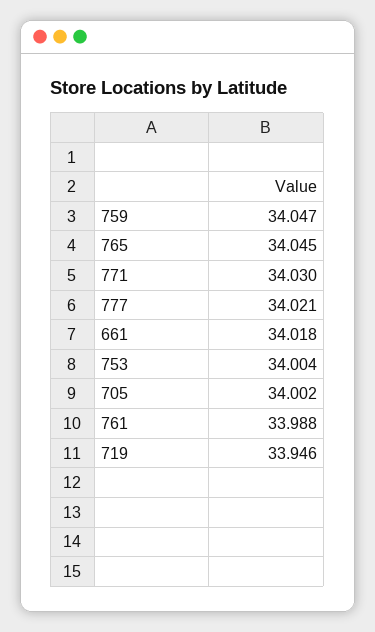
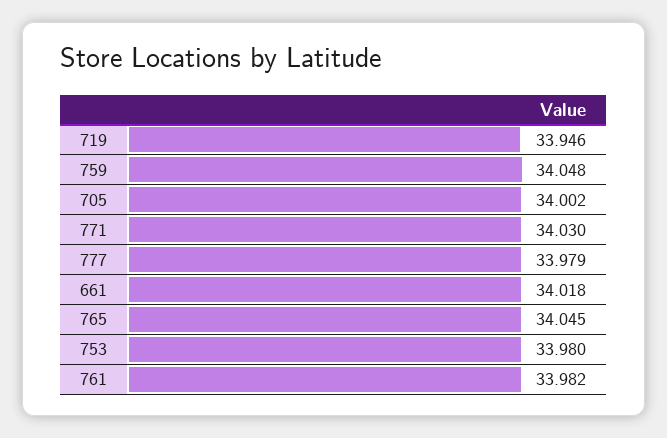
759: 34.047 -> 34.048
777: 34.021 -> 33.979
753: 34.004 -> 33.98
761: 33.988 -> 33.982

